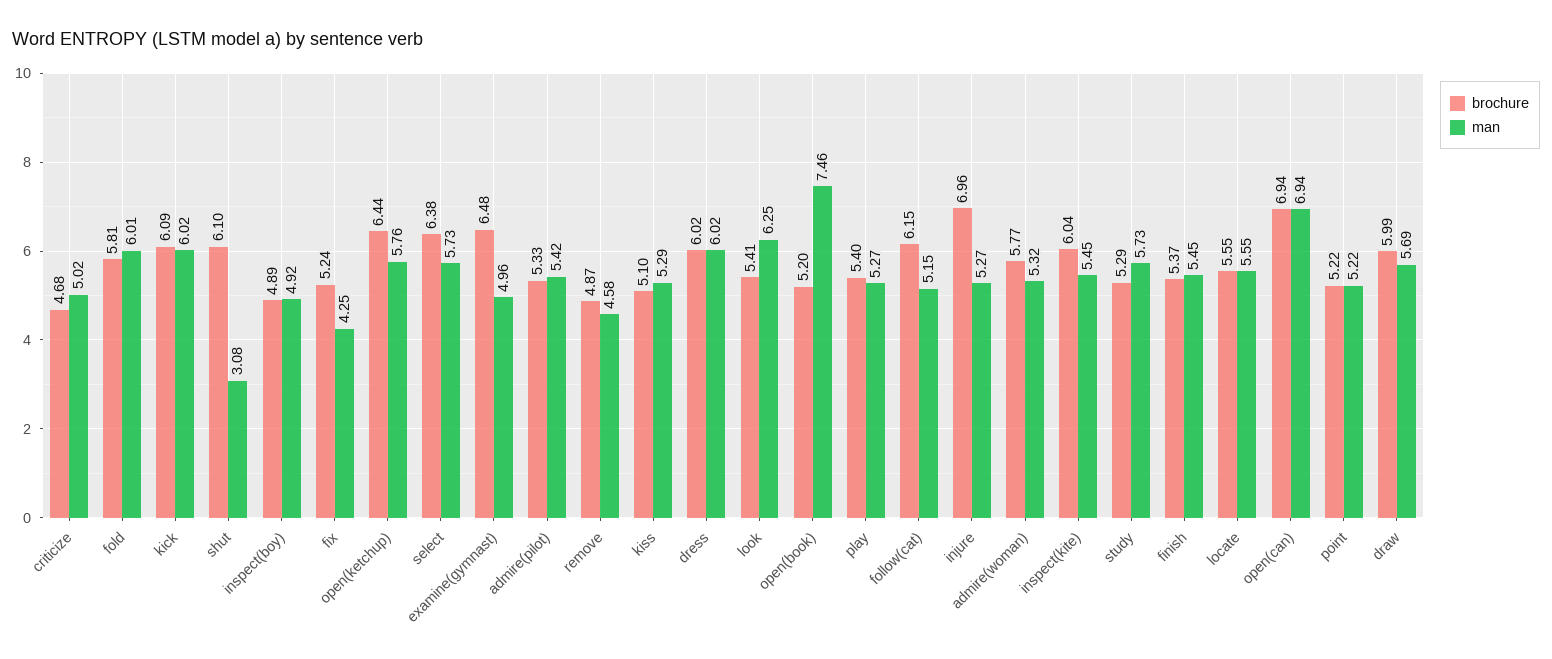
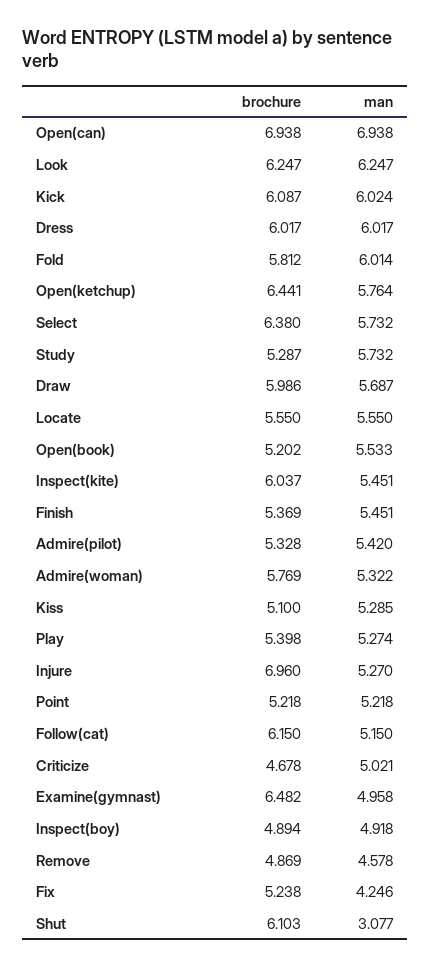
brochure, look: 5.41 -> 6.247
man, open(book): 7.46 -> 5.533

